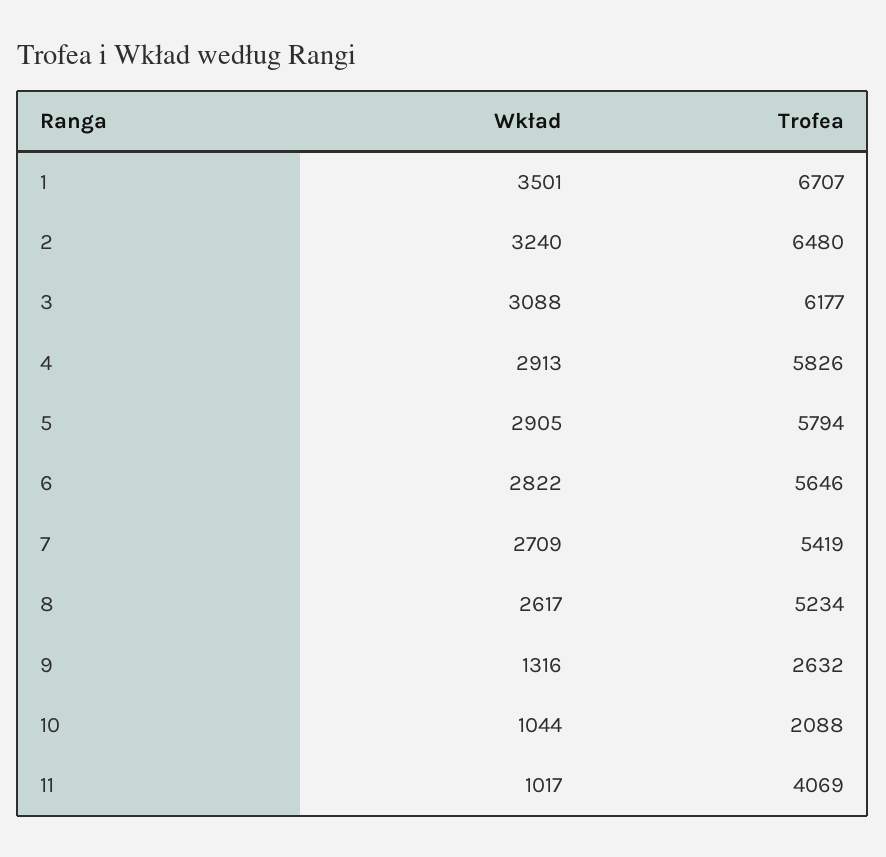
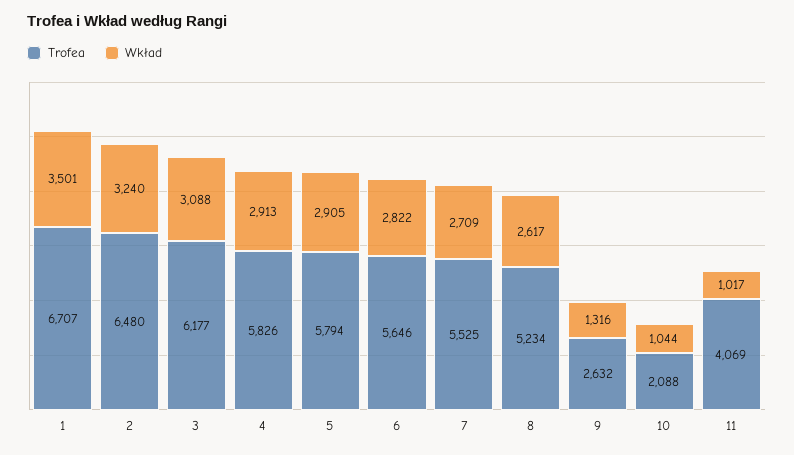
Trofea, 7: 5419 -> 5525

